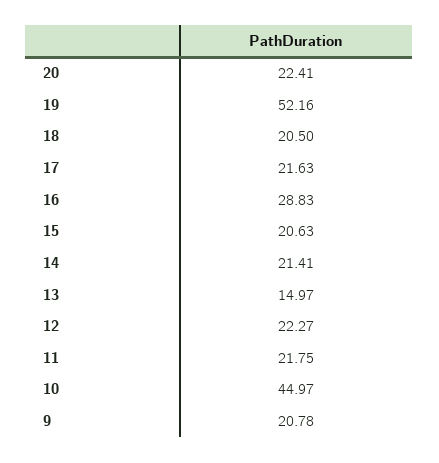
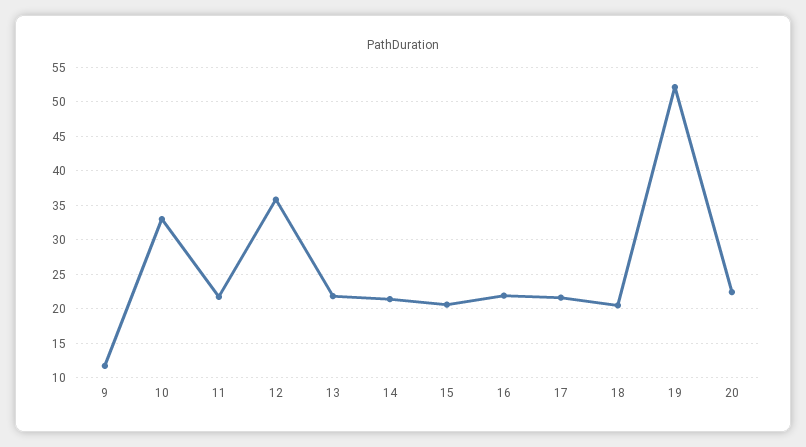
16: 28.83 -> 22
13: 14.97 -> 22
12: 22.27 -> 36
10: 44.97 -> 33
9: 20.78 -> 12

